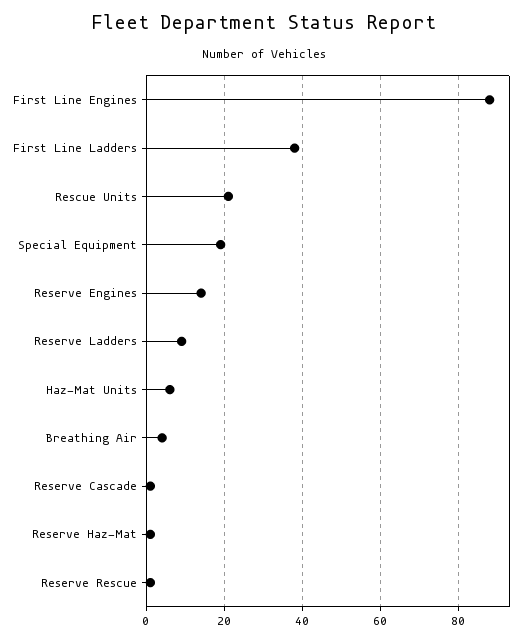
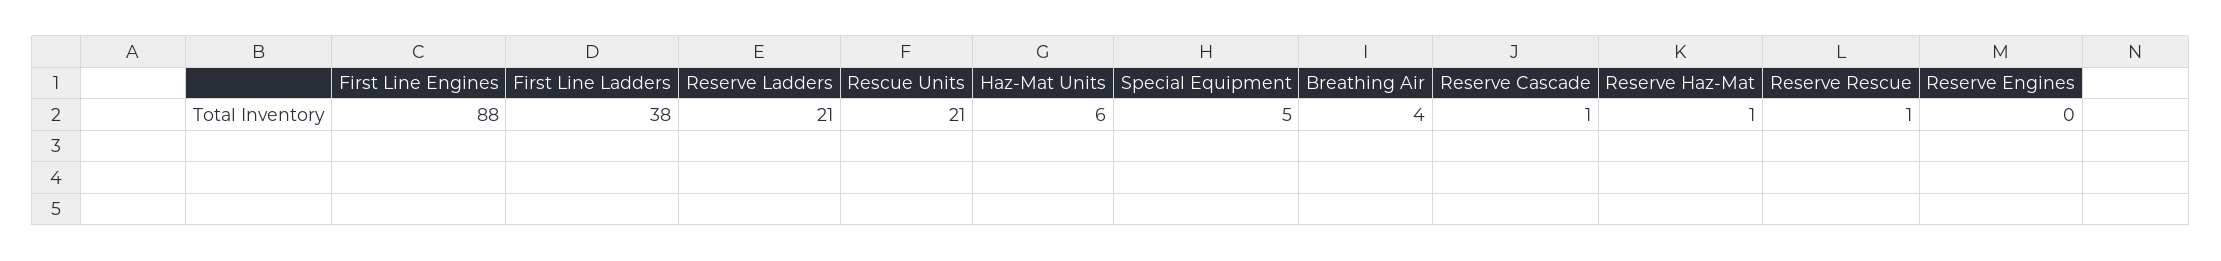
Special Equipment: 20 -> 5
Reserve Engines: 15 -> 0
Reserve Ladders: 10 -> 21

